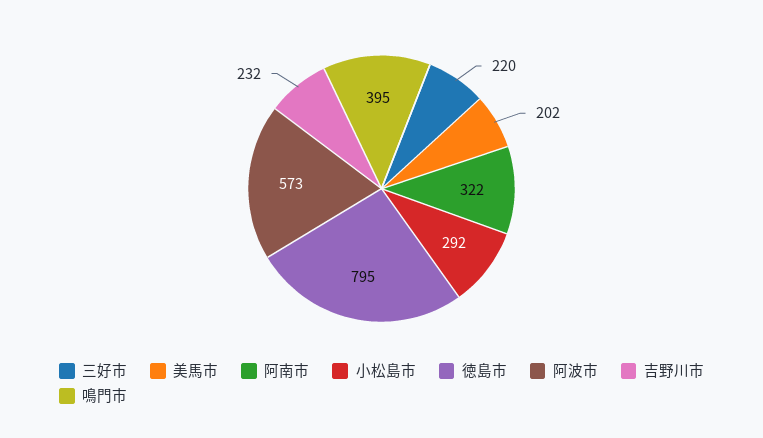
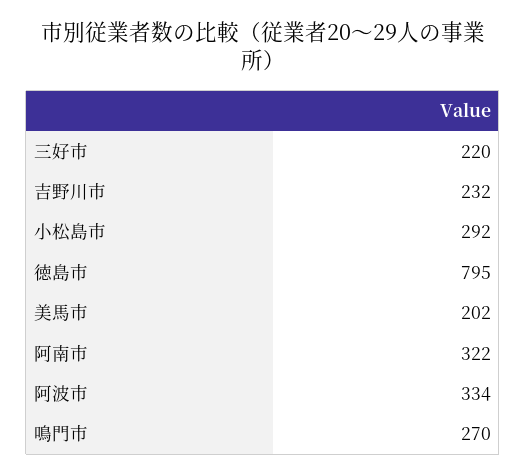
阿波市: 573 -> 334
鳴門市: 395 -> 270

